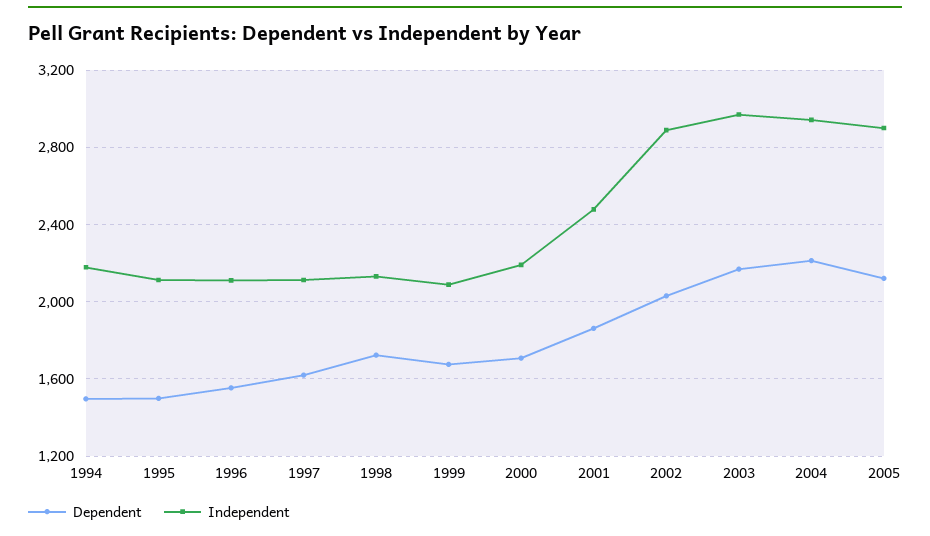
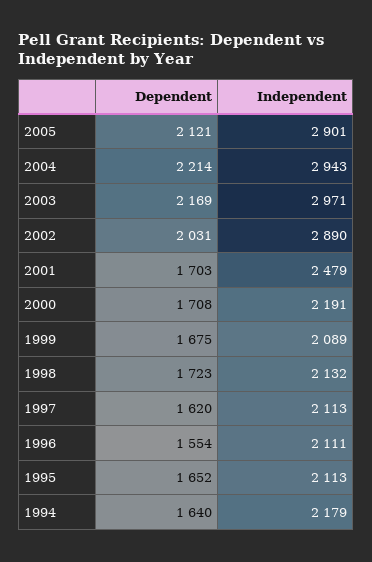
Dependent, 1994: 1500 -> 1640
Dependent, 1995: 1500 -> 1652
Dependent, 2001: 1850 -> 1703

